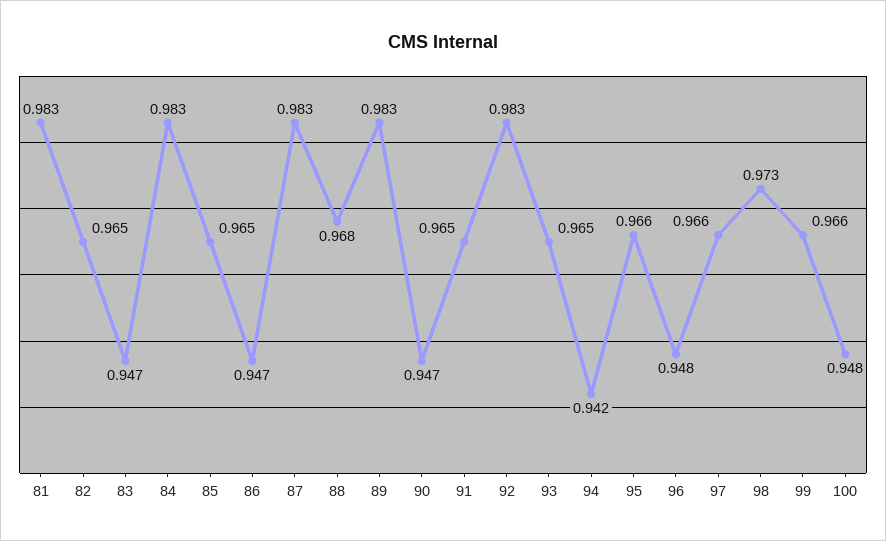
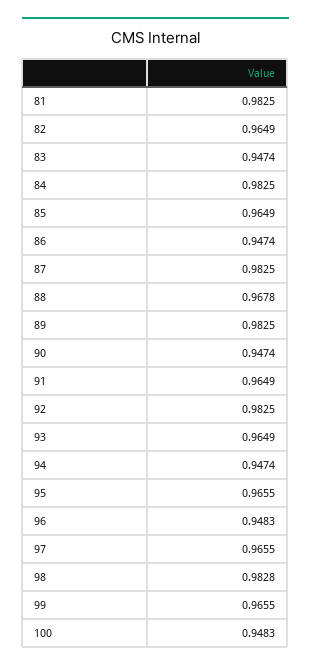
94: 0.942 -> 0.9474
98: 0.973 -> 0.9828

